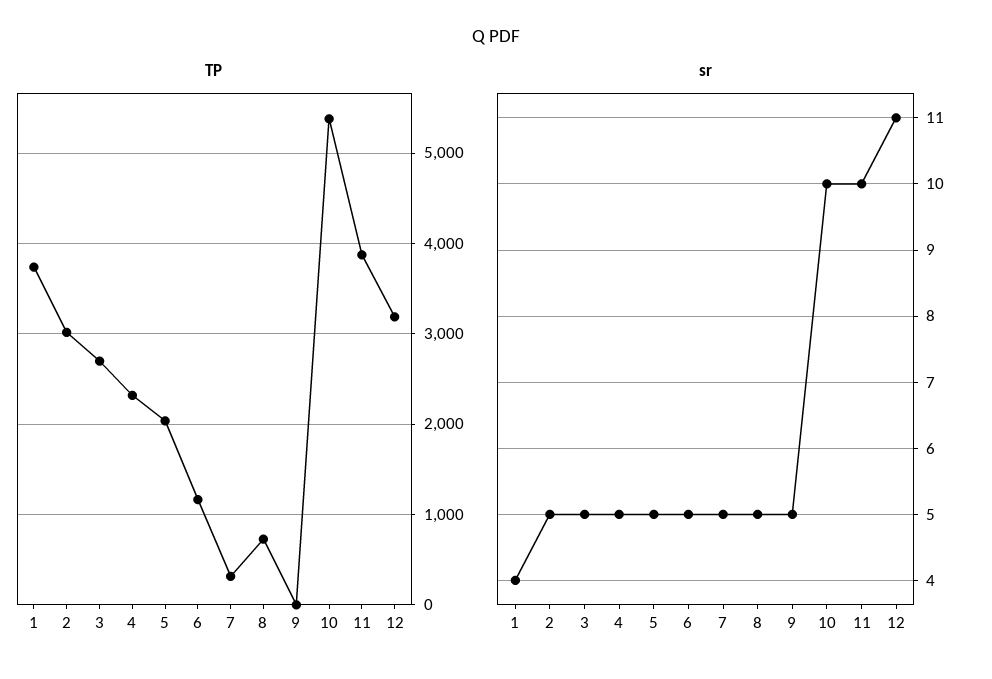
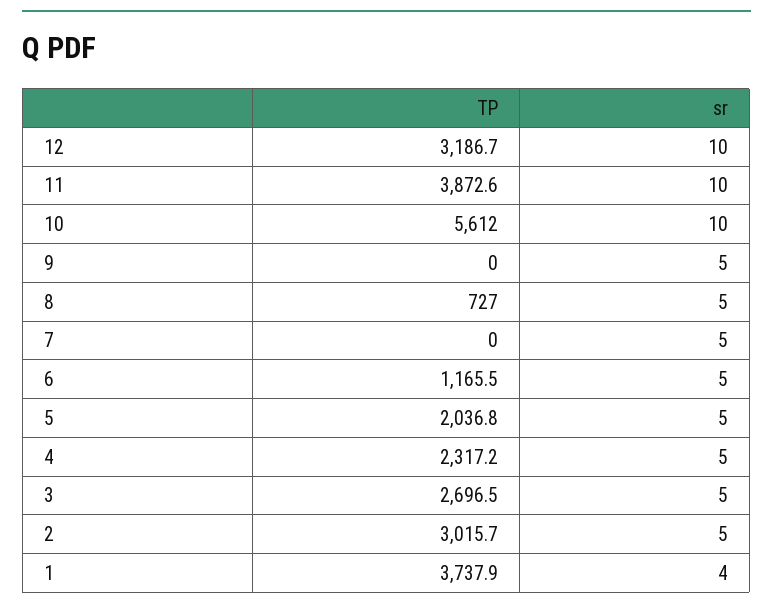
TP, 7: 300 -> 0
TP, 10: 5400 -> 5612
sr, 12: 11 -> 10

